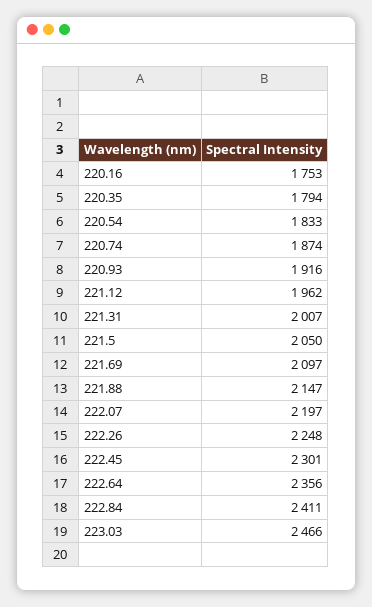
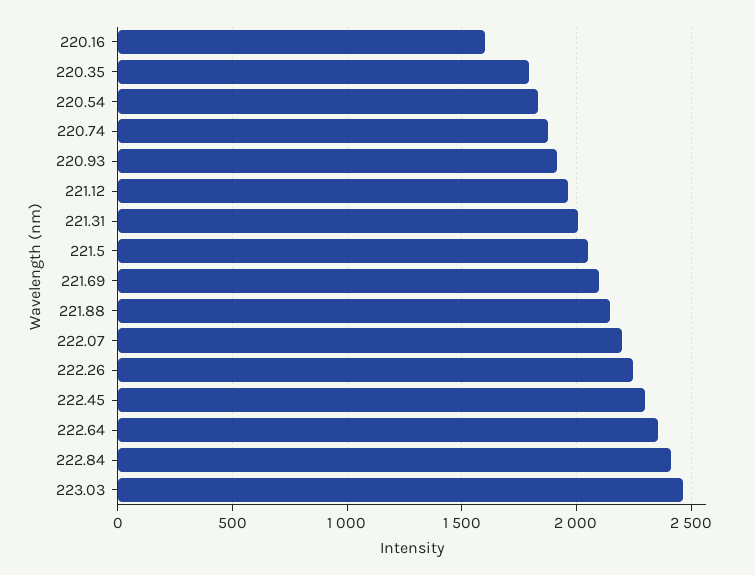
220.16: 1753 -> 1600

